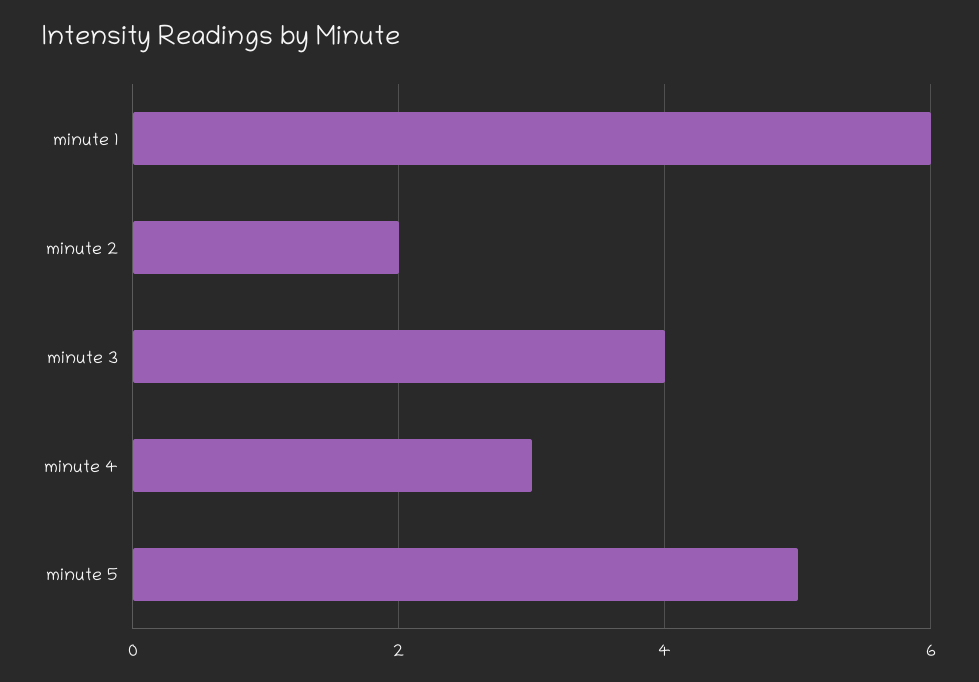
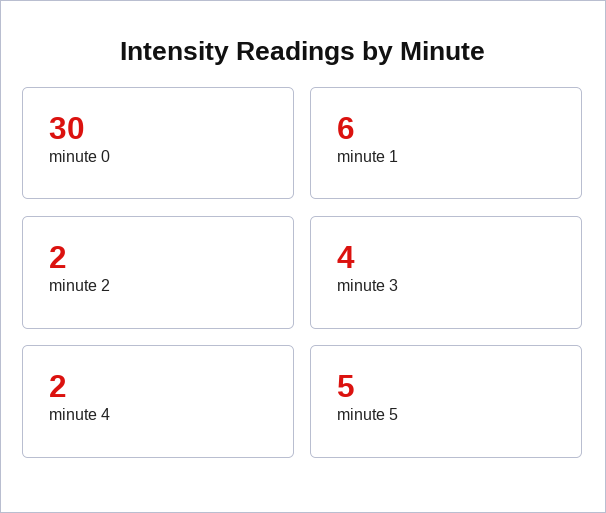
minute 4: 3 -> 2
minute 0: none -> 30

